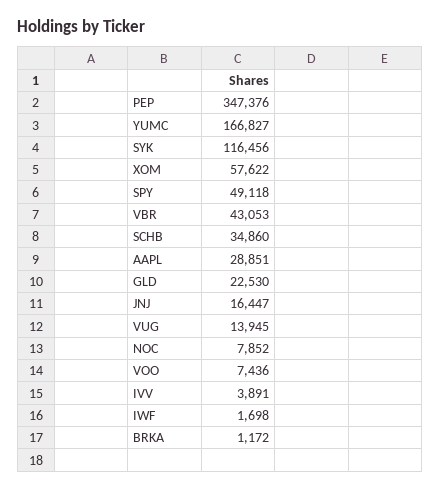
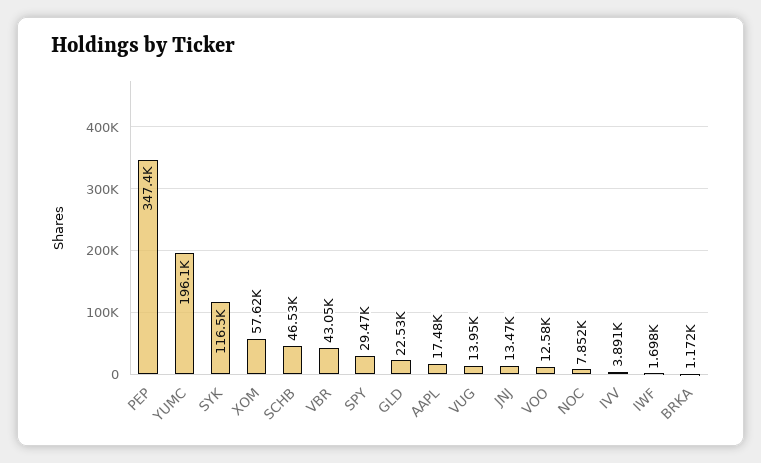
YUMC: 166827 -> 196100
SPY: 49118 -> 29470
SCHB: 34860 -> 46530
AAPL: 28851 -> 17480
JNJ: 16447 -> 13470
VOO: 7436 -> 12580

